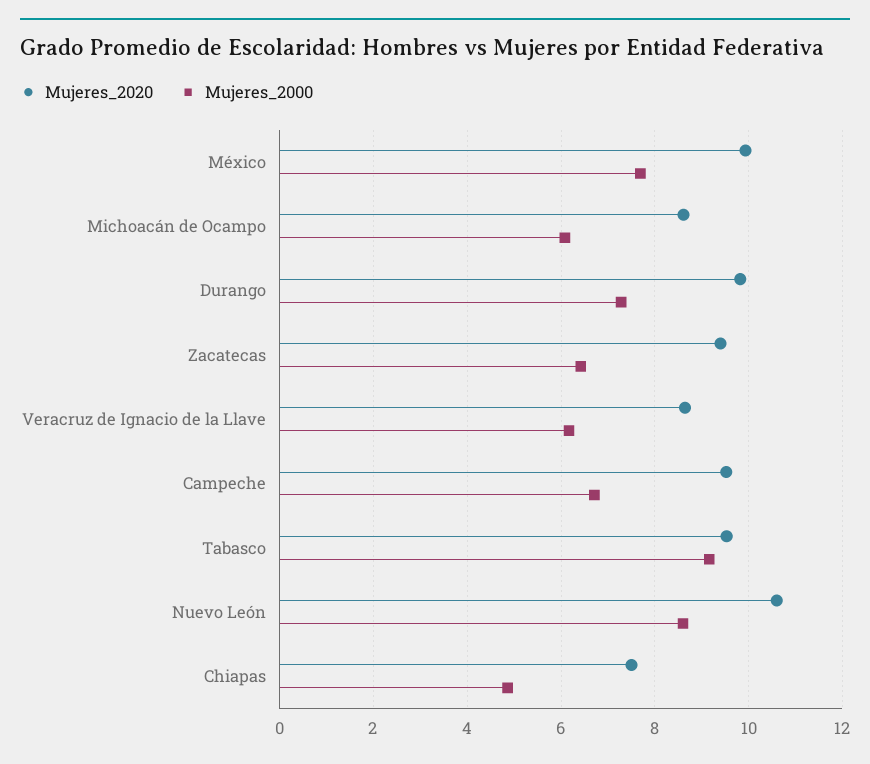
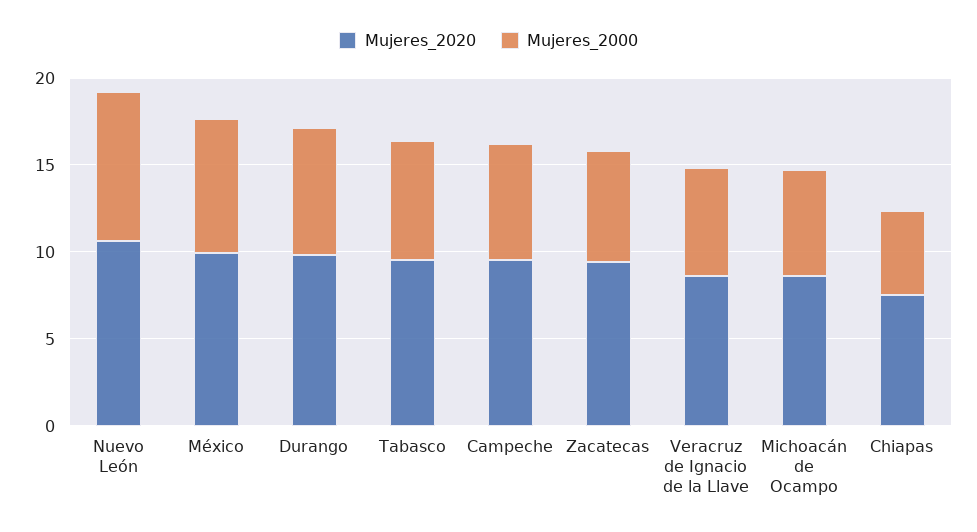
Mujeres_2000, Tabasco: 9.2 -> 7

